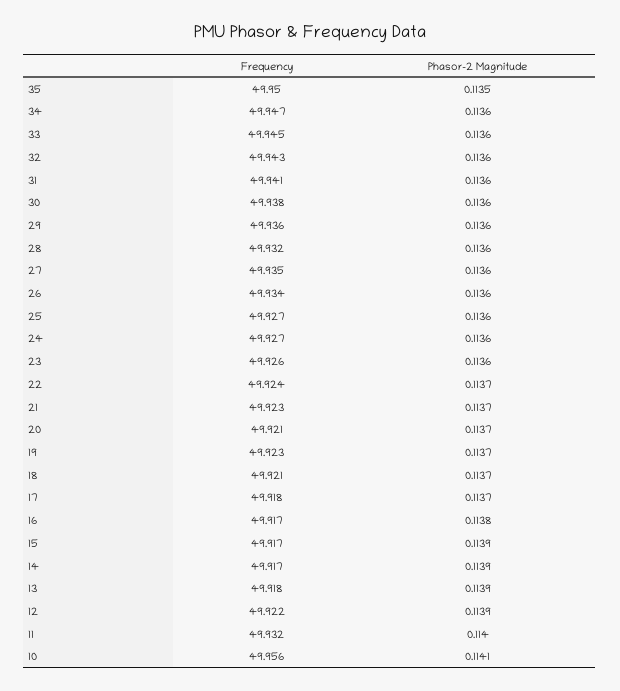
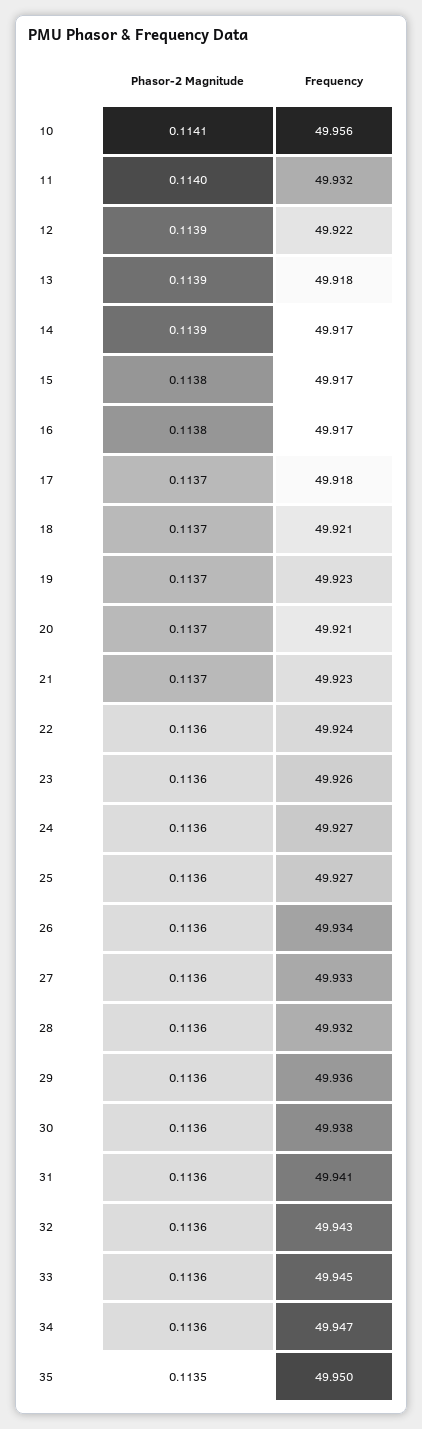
Frequency, 27: 49.935 -> 49.933
Phasor-2 Magnitude, 22: 0.1137 -> 0.1136
Phasor-2 Magnitude, 15: 0.1139 -> 0.1138

